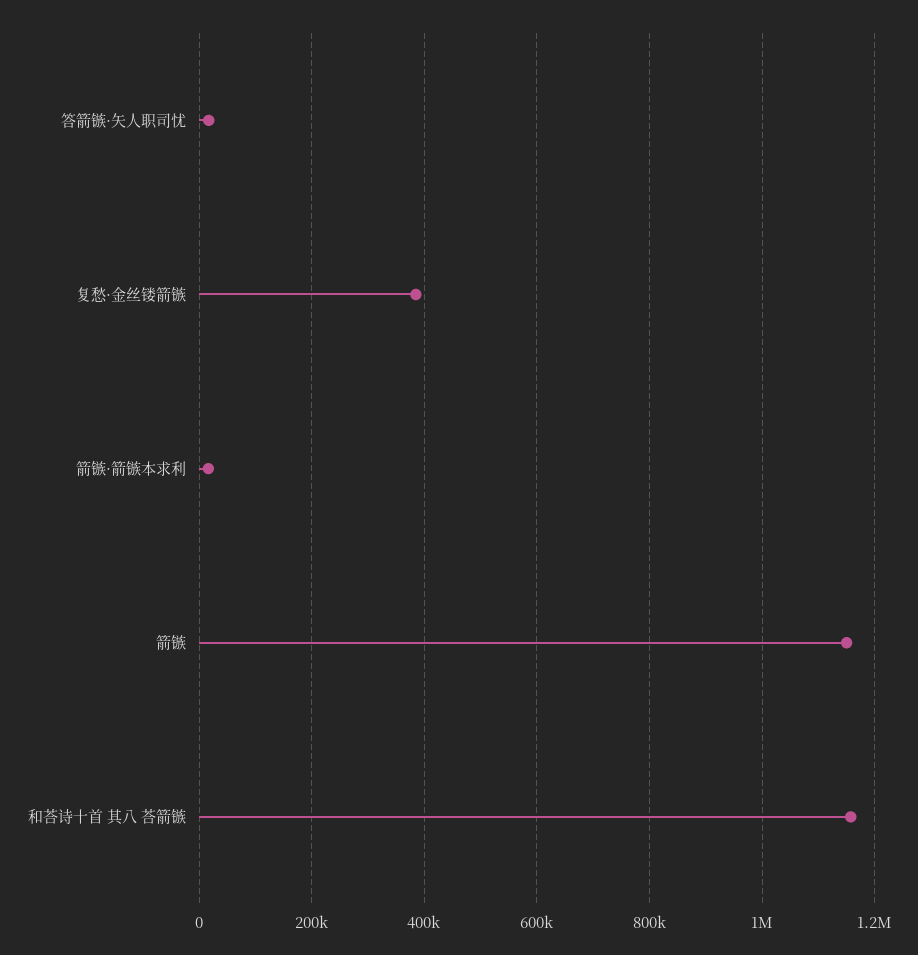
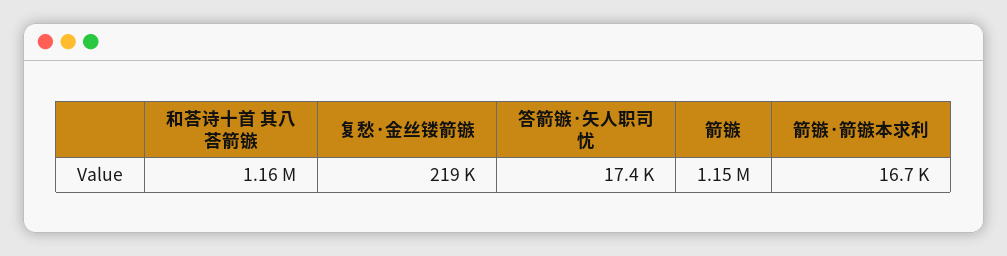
复愁·金丝镂箭镞: 380000 -> 219000

